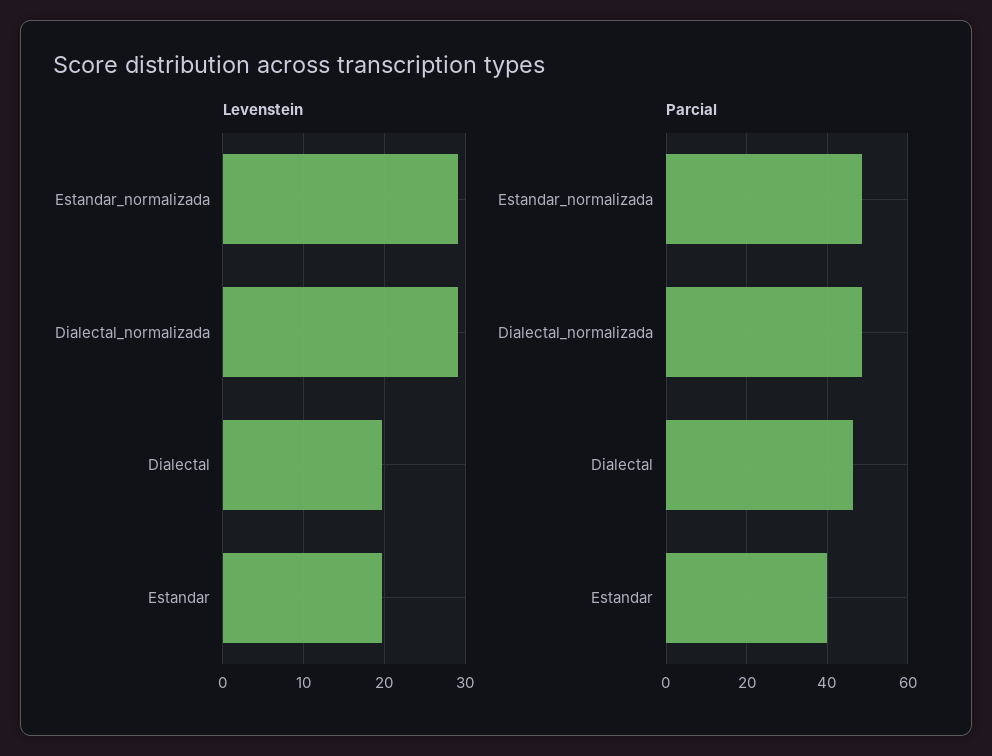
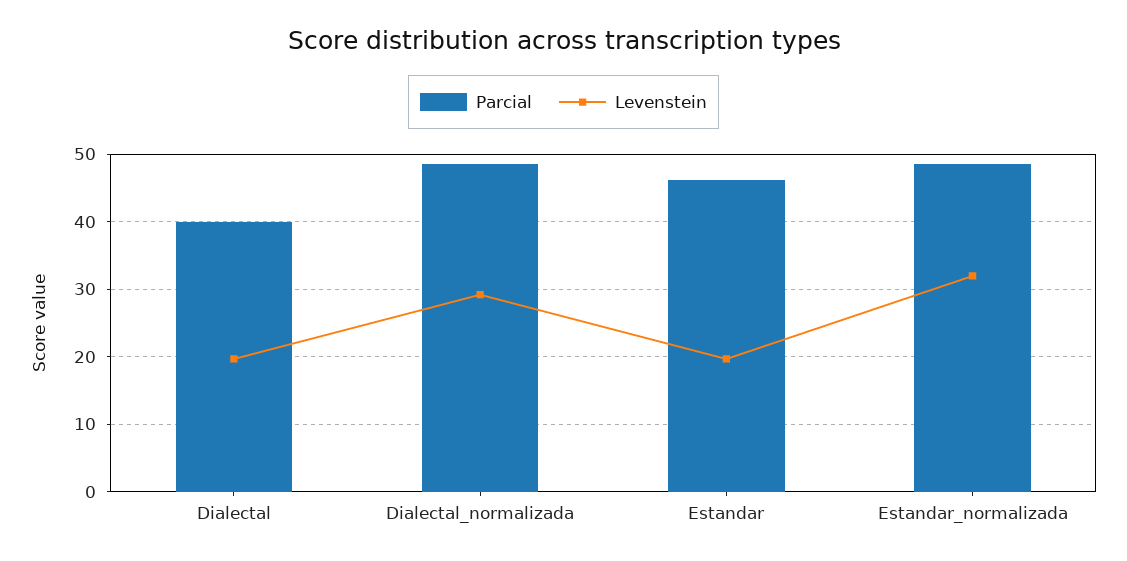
Levenstein, Estandar_normalizada: 29 -> 32
Parcial, Dialectal: 46 -> 40
Parcial, Estandar: 40 -> 46

